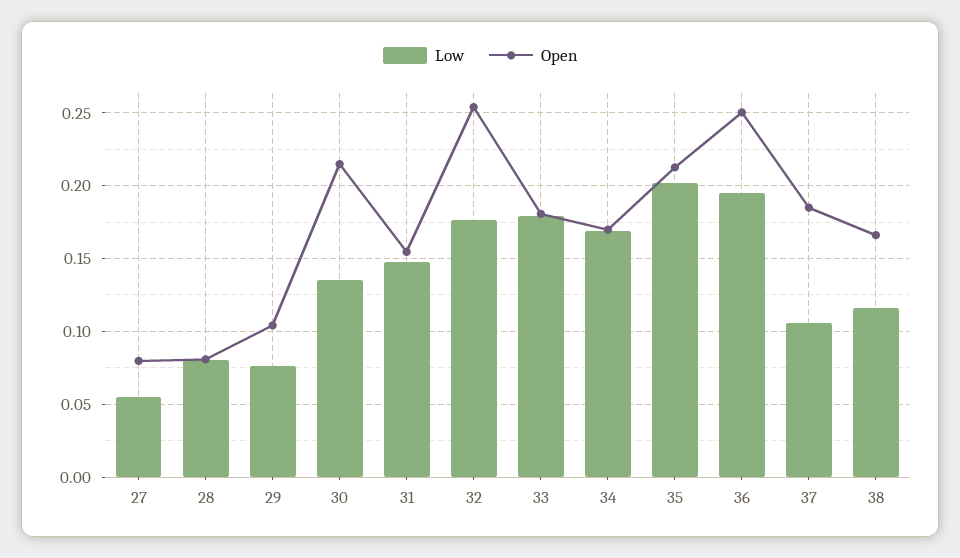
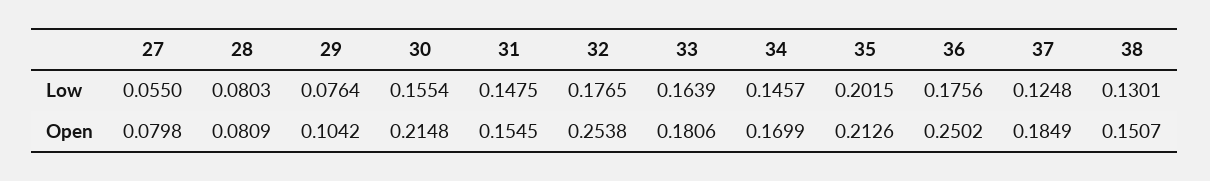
Low, 30: 0.135 -> 0.1554
Low, 33: 0.18 -> 0.1639
Low, 34: 0.17 -> 0.1457
Low, 36: 0.195 -> 0.1756
Low, 37: 0.105 -> 0.1248
Low, 38: 0.115 -> 0.1301
Open, 38: 0.165 -> 0.1507

